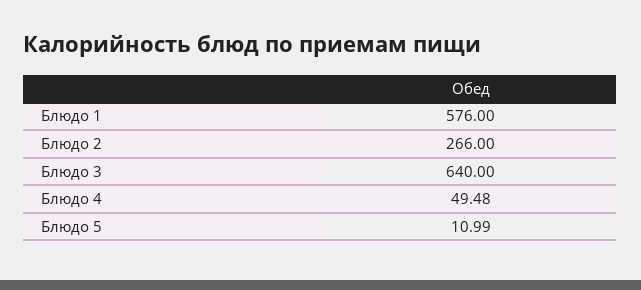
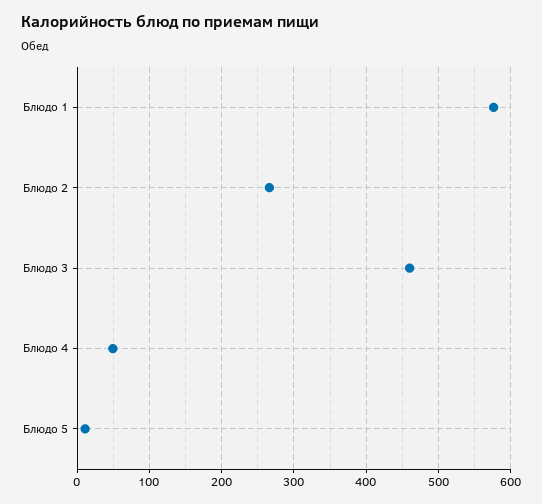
Блюдо 3: 640 -> 460

